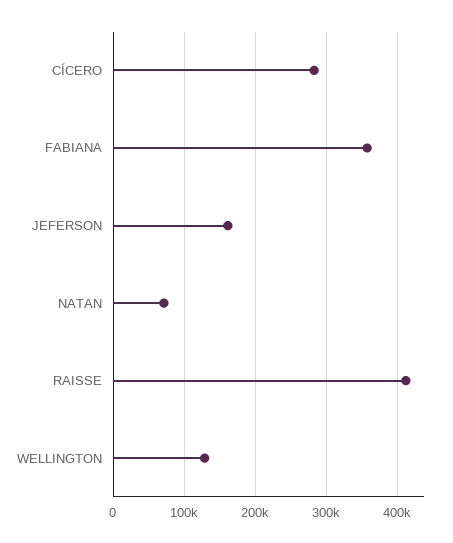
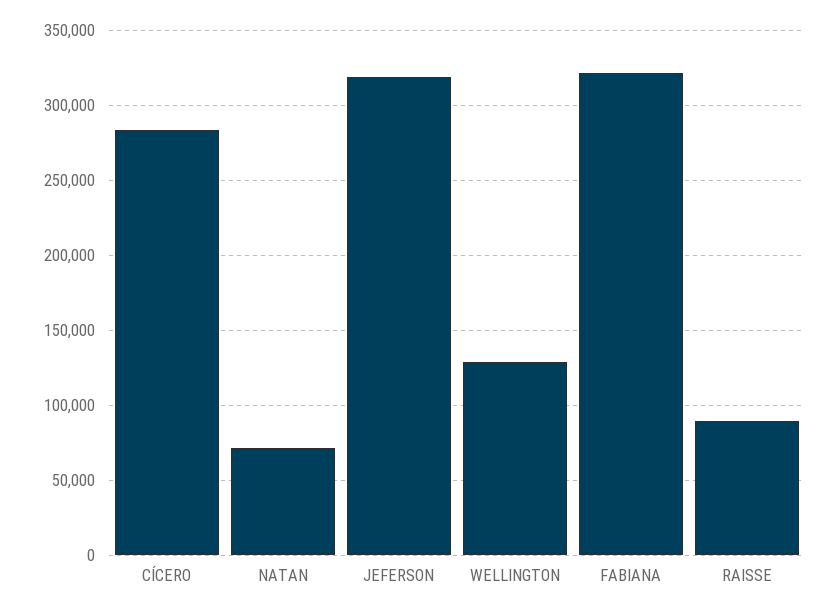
FABIANA: 360000 -> 320000
JEFERSON: 160000 -> 320000
RAISSE: 410000 -> 90000

